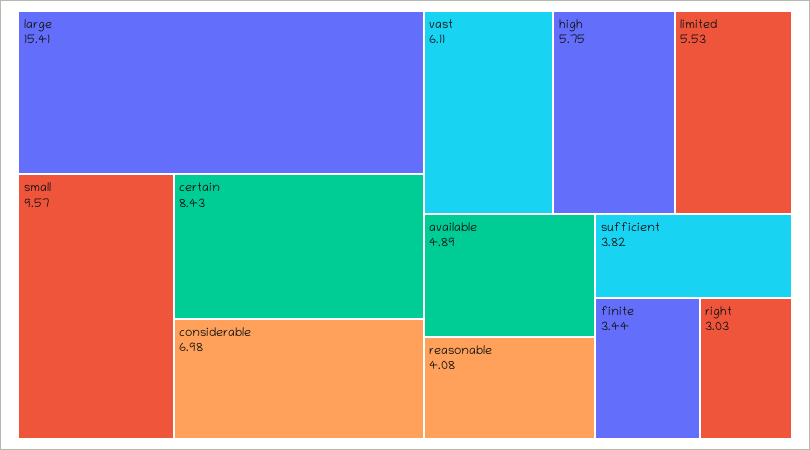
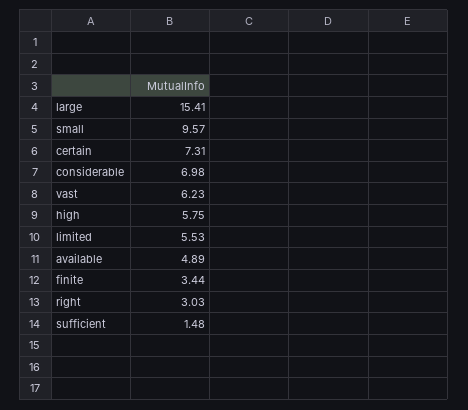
certain: 8.43 -> 7.31
vast: 6.11 -> 6.23
reasonable: 4.08 -> none
sufficient: 3.82 -> 1.48

